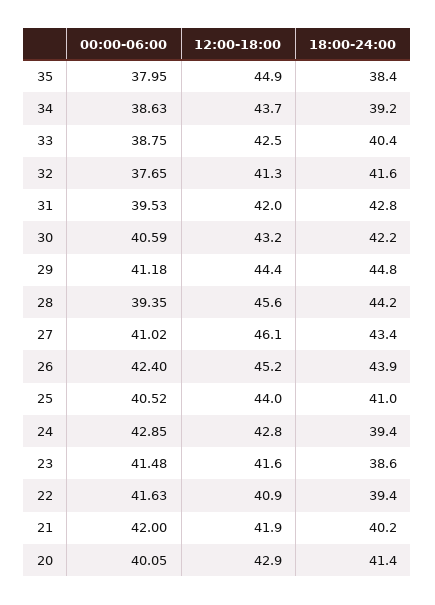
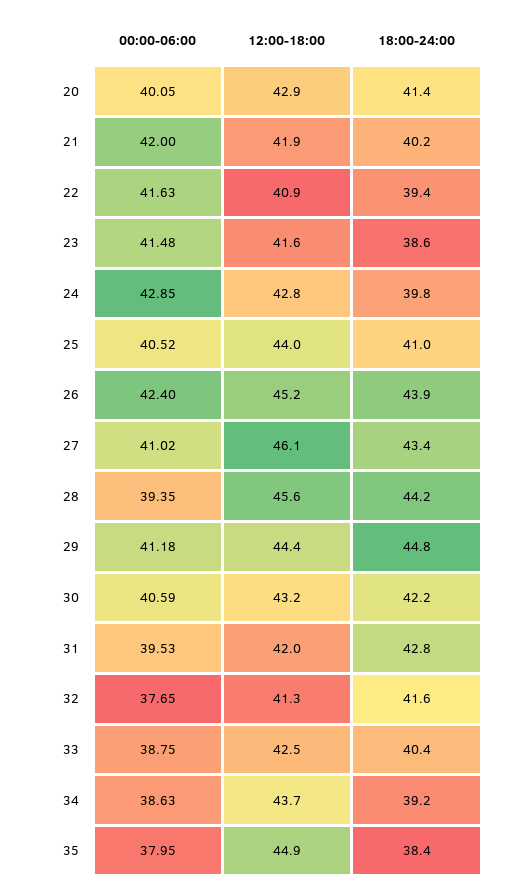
18:00-24:00, 24: 39.4 -> 39.8

